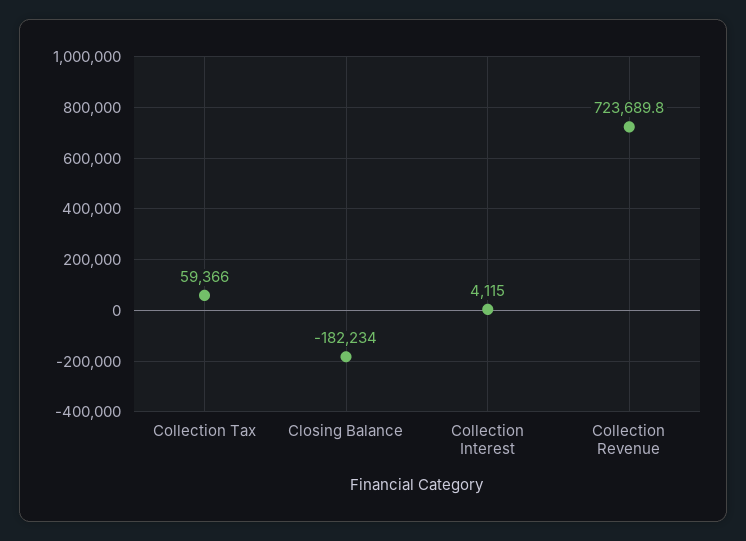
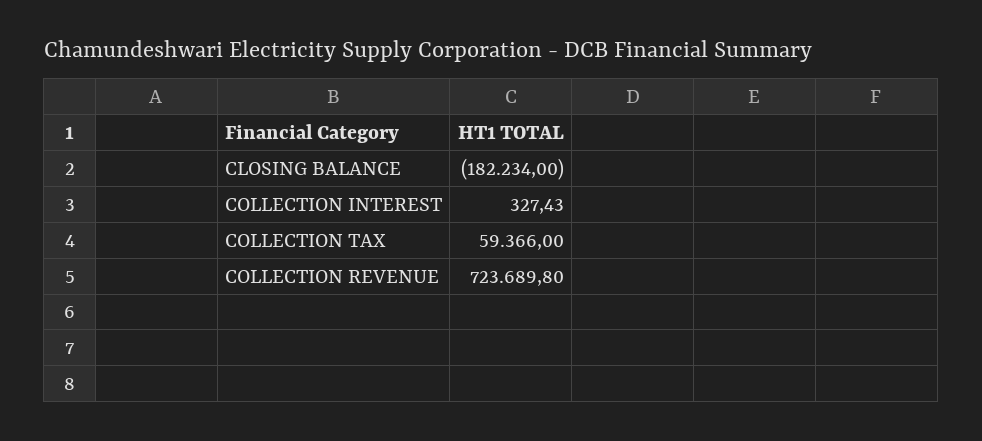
Collection Interest: 4115 -> 327.43

